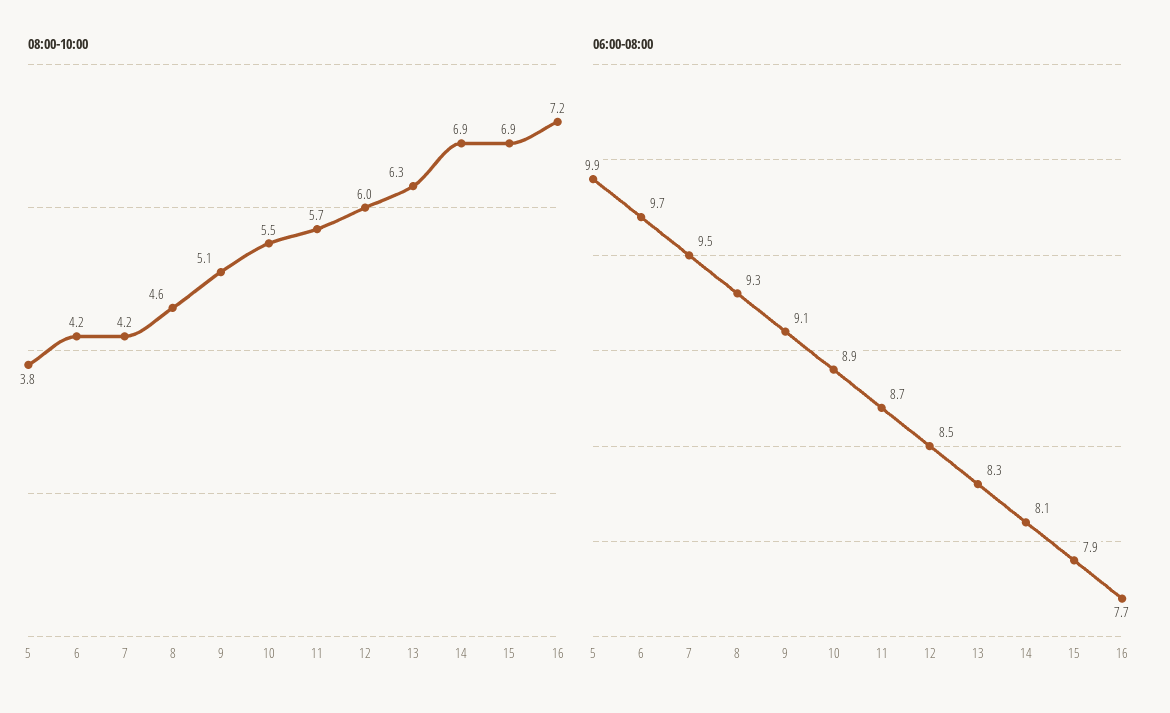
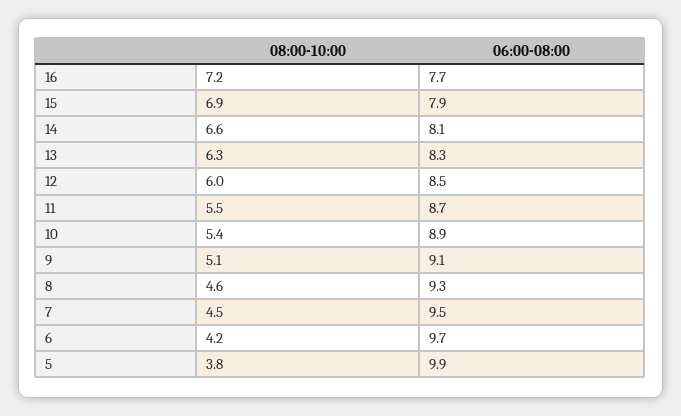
08:00-10:00, 7: 4.2 -> 4.5
08:00-10:00, 10: 5.5 -> 5.4
08:00-10:00, 11: 5.7 -> 5.5
08:00-10:00, 14: 6.9 -> 6.6

